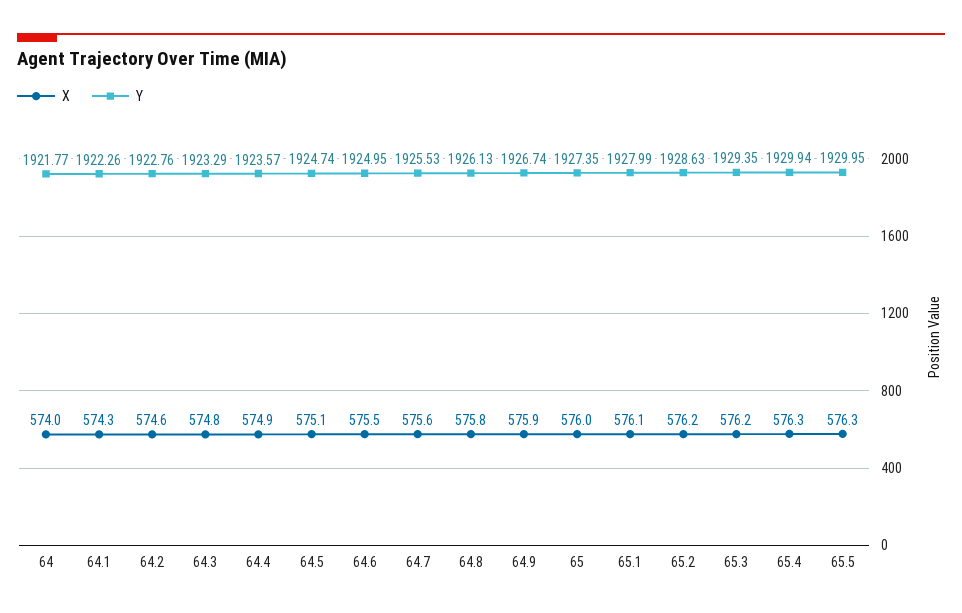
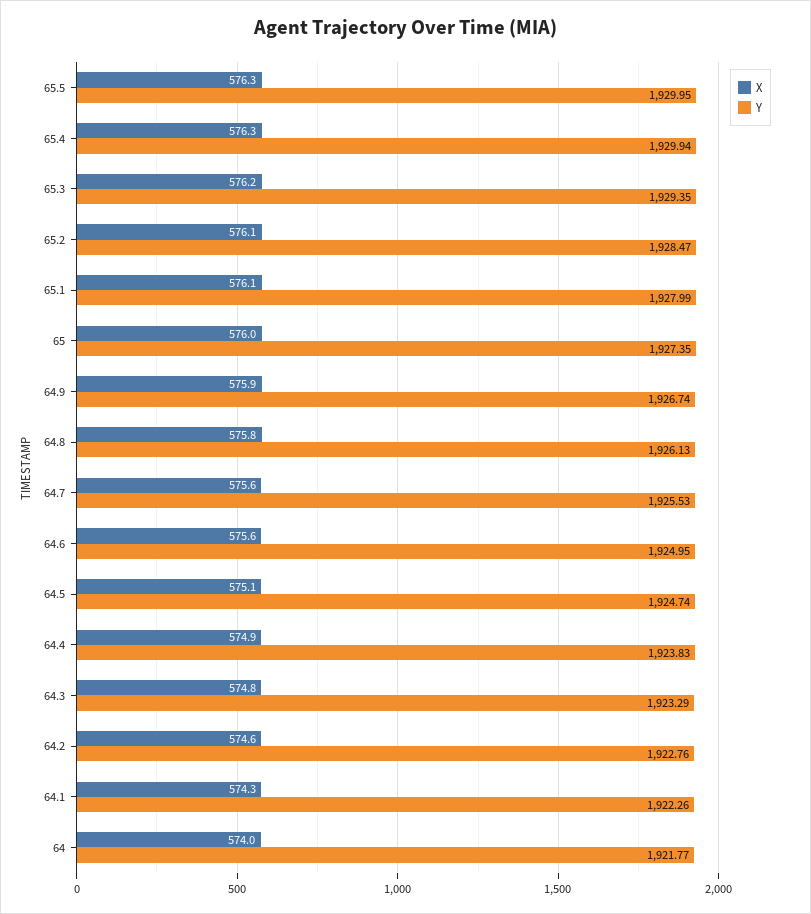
Y, 64.4: 1923.57 -> 1923.83
X, 64.6: 575.5 -> 575.6
X, 65.2: 576.2 -> 576.1
Y, 65.2: 1928.63 -> 1928.47

